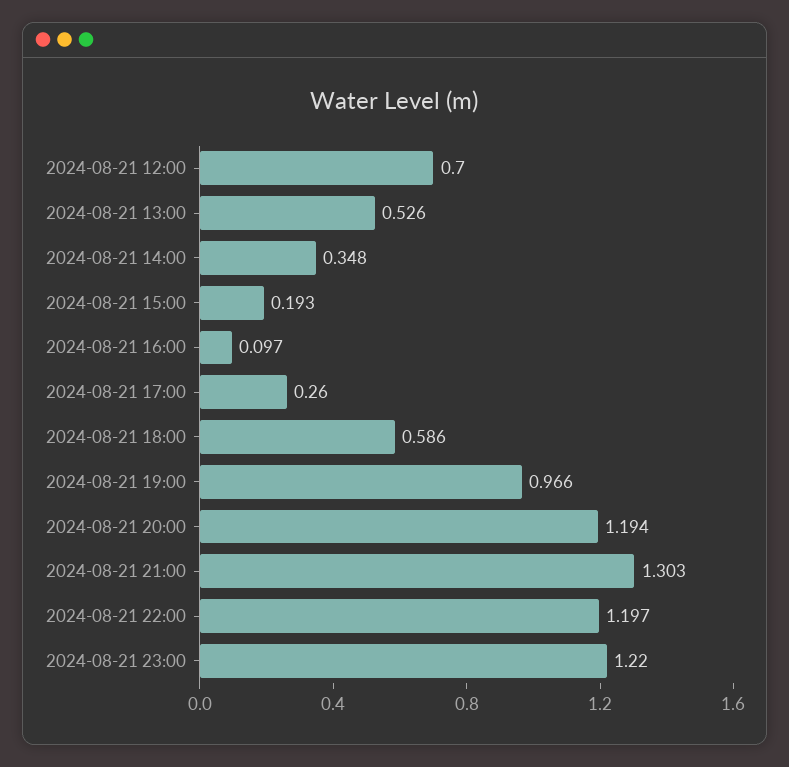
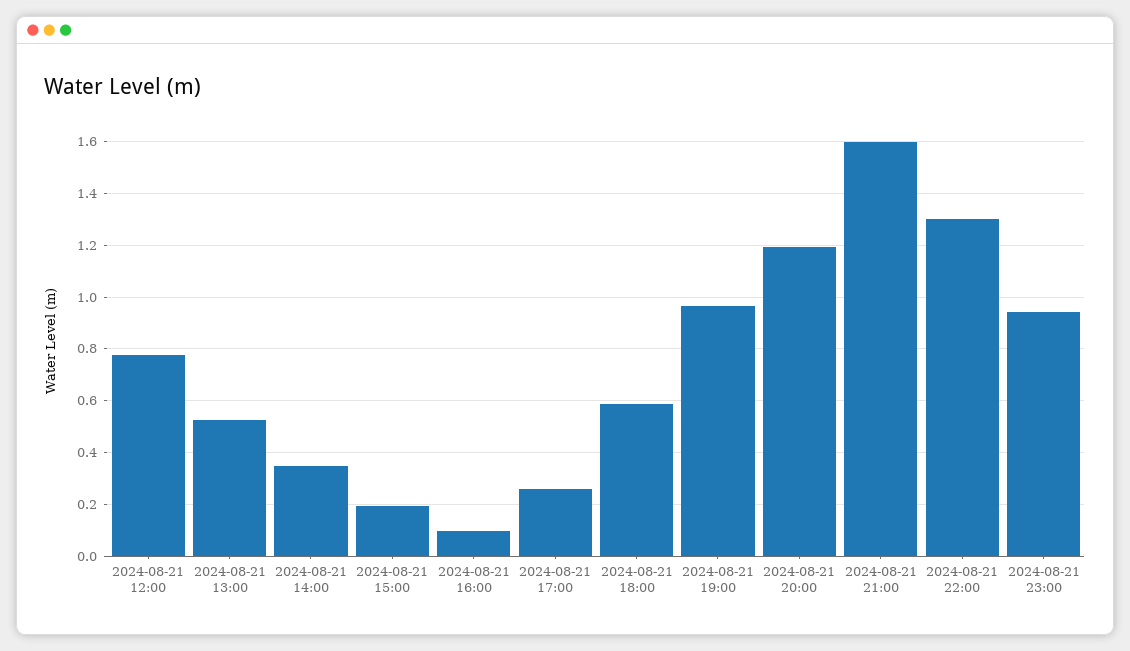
2024-08-21 12:00: 0.7 -> 0.775
2024-08-21 21:00: 1.303 -> 1.6
2024-08-21 22:00: 1.197 -> 1.3
2024-08-21 23:00: 1.22 -> 0.95

